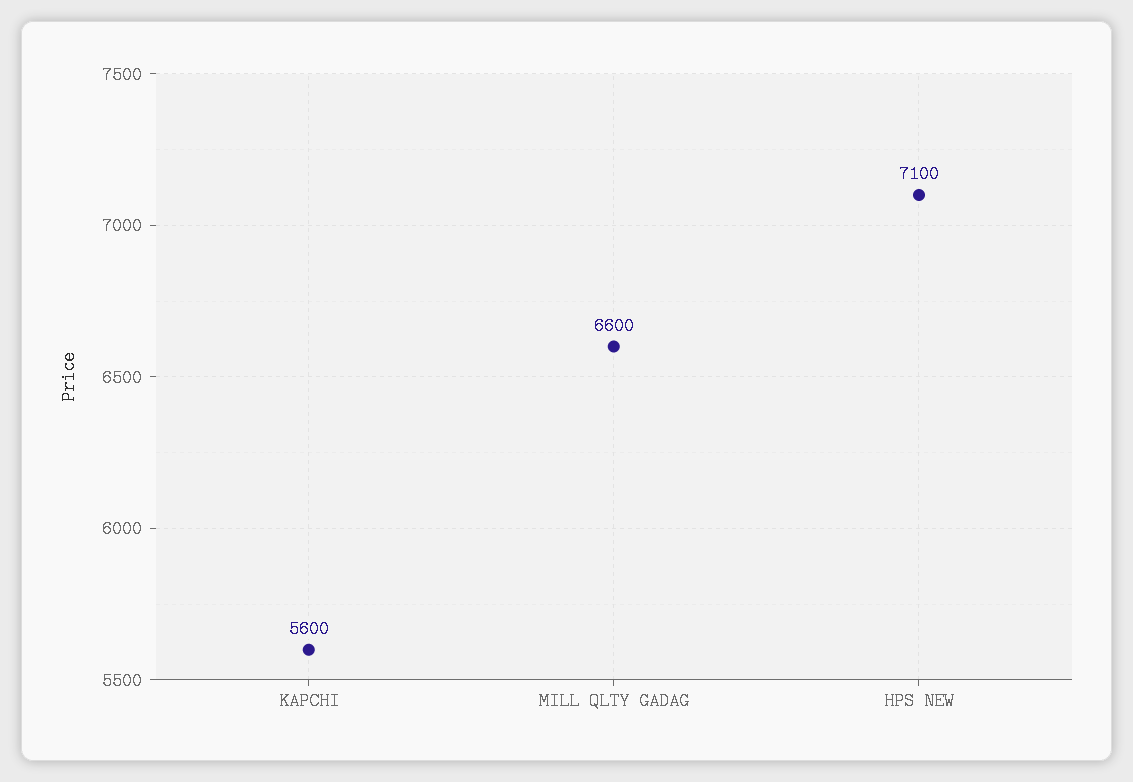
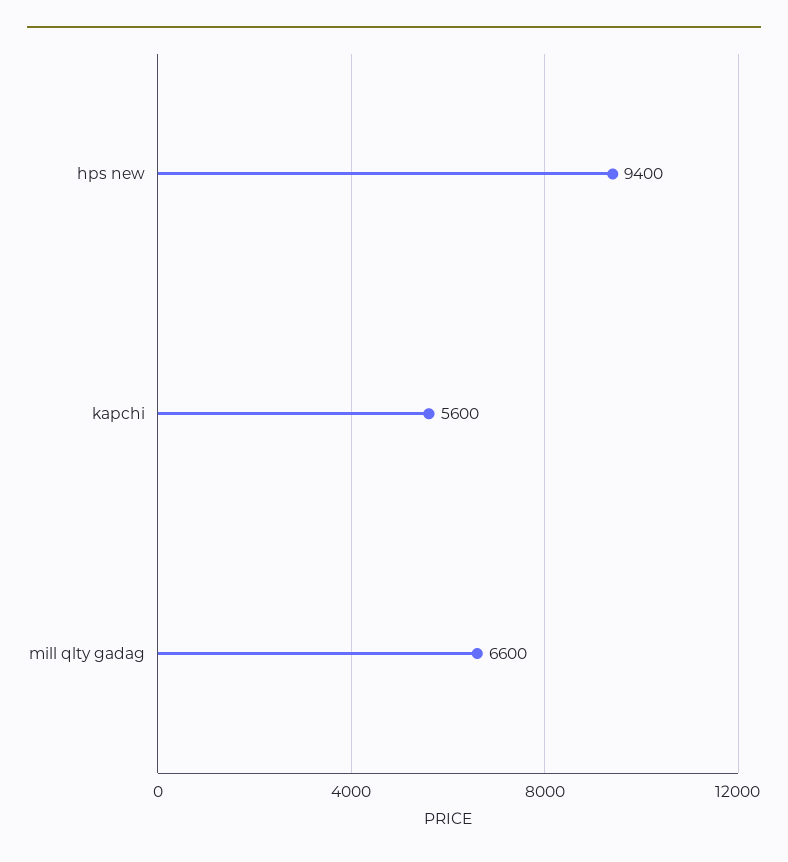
HPS NEW: 7100 -> 9400

